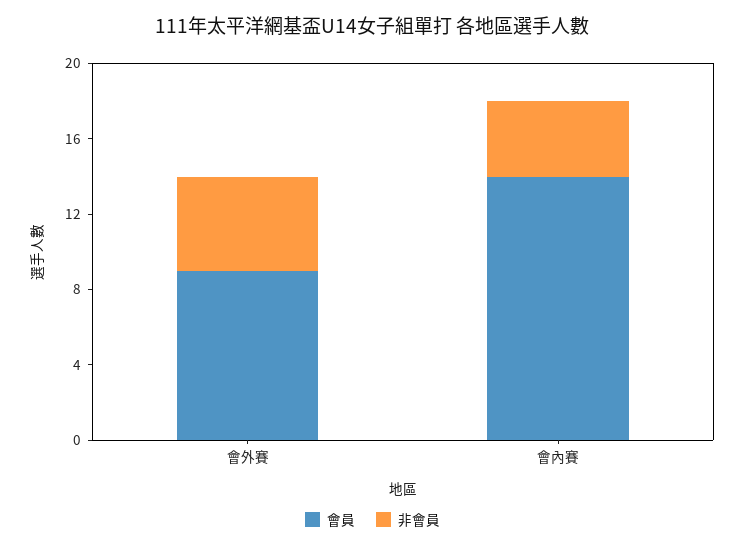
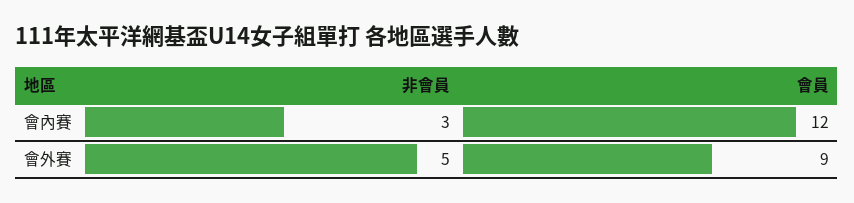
會員, 會內賽: 14 -> 12
非會員, 會內賽: 4 -> 3

